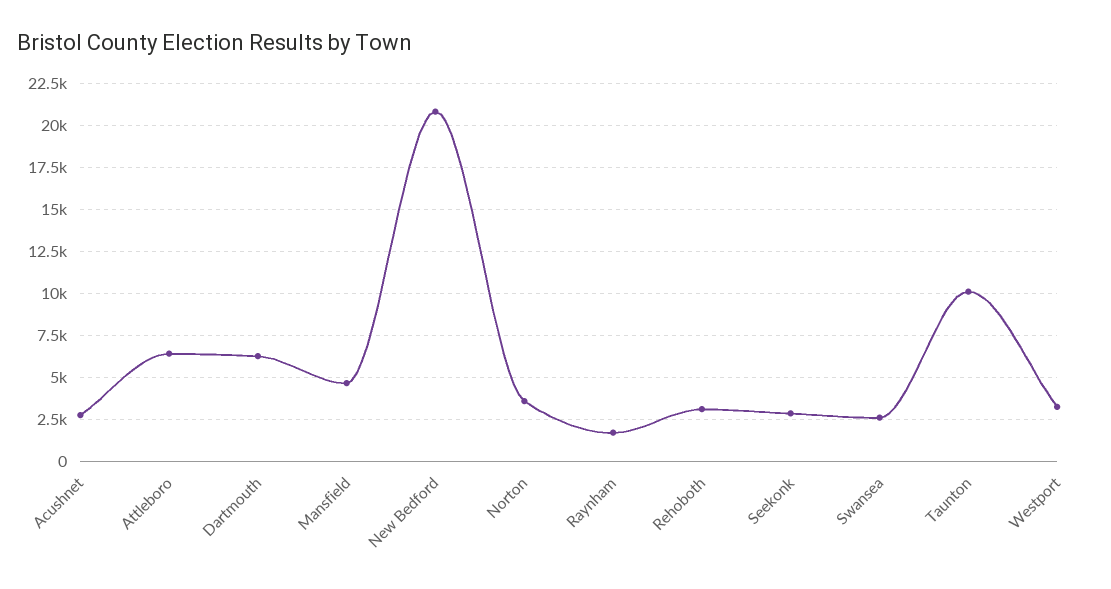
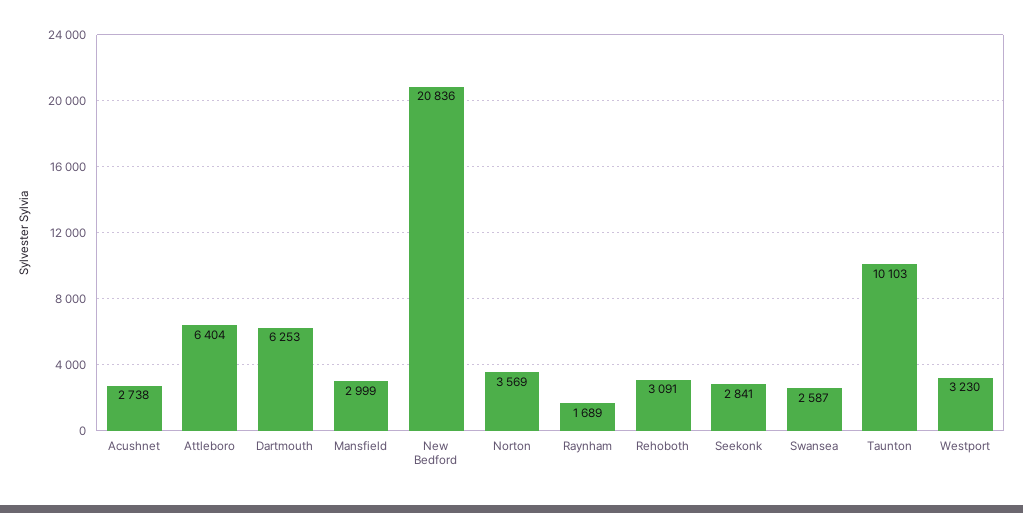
Mansfield: 4500 -> 2999

